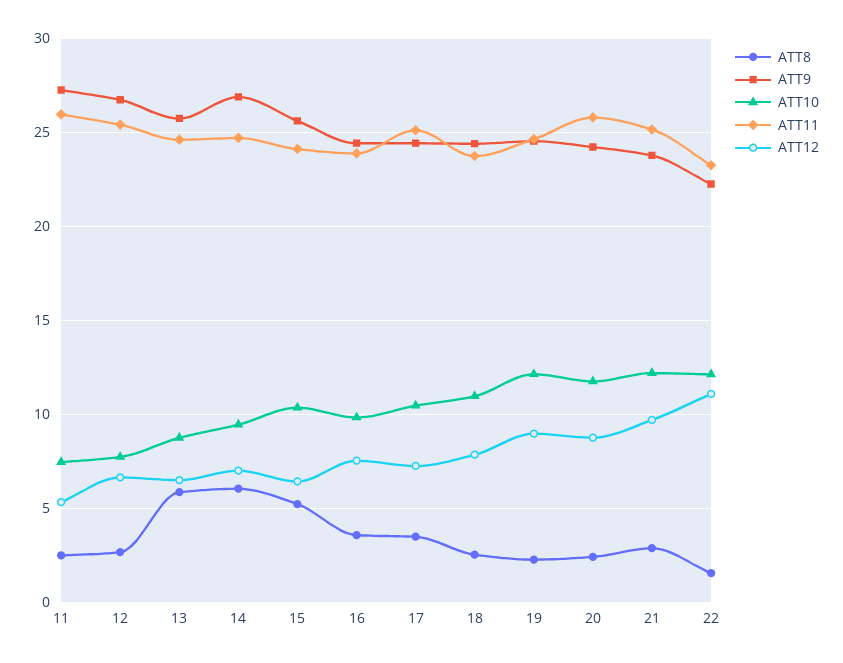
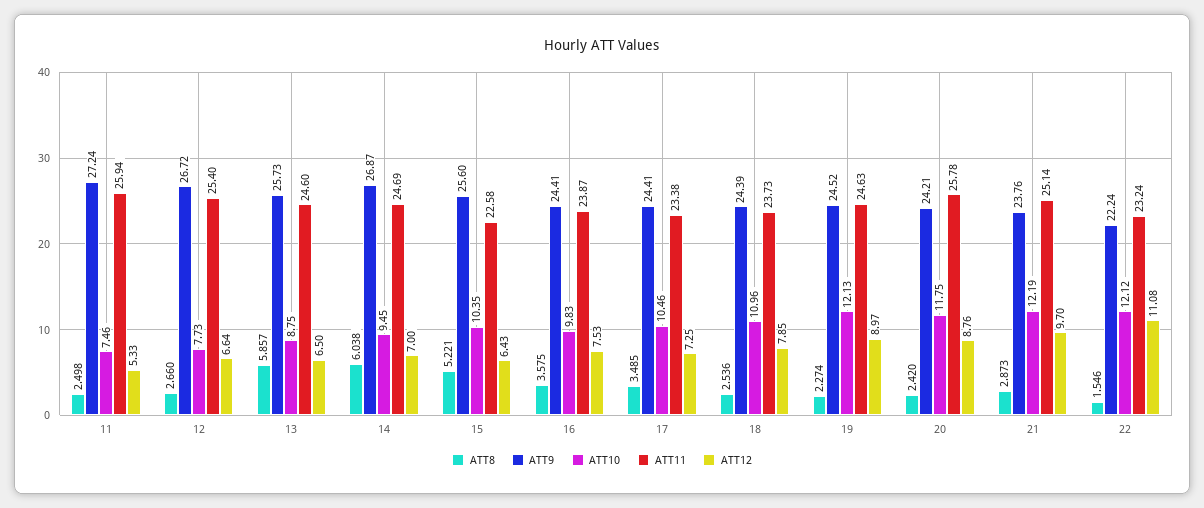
ATT11, 15: 24 -> 22.58
ATT11, 17: 25 -> 23.38

